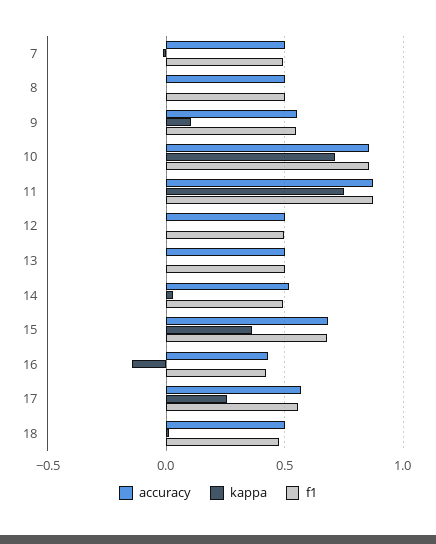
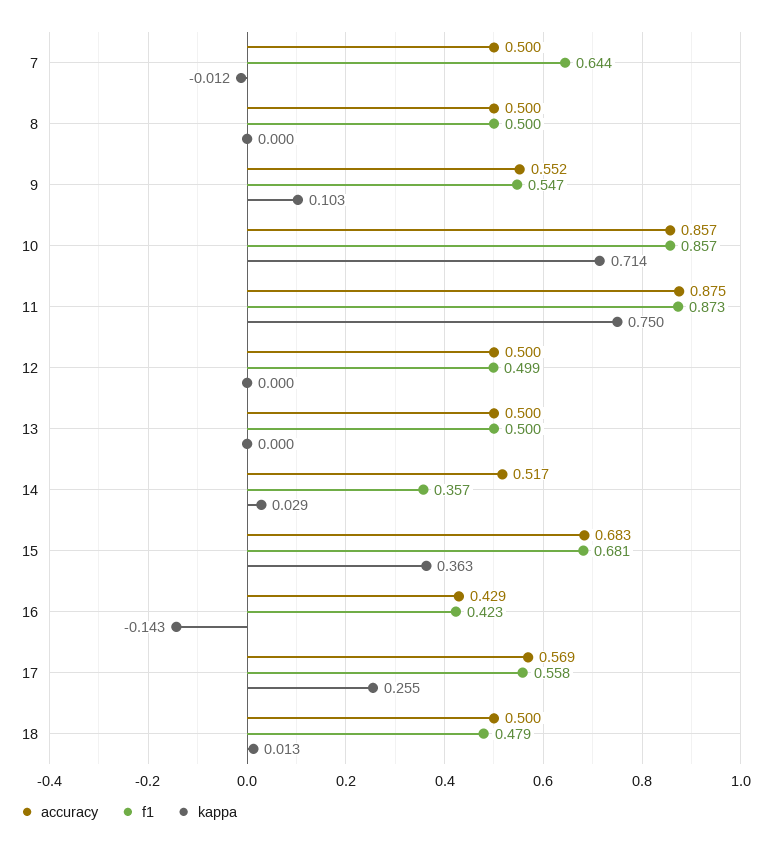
f1, 7: 0.5 -> 0.644
f1, 14: 0.5 -> 0.357

